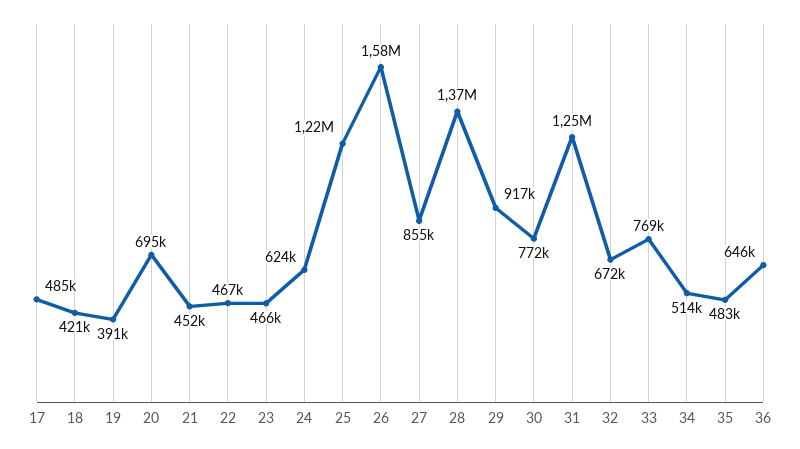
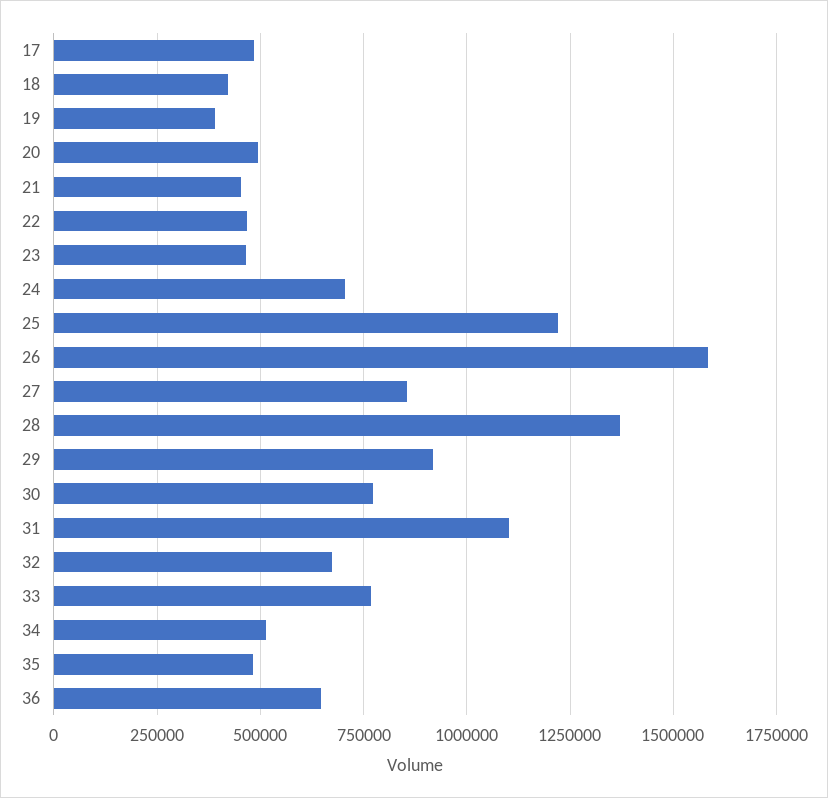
20: 695000 -> 500000
24: 624000 -> 700000
31: 1250000 -> 1100000

